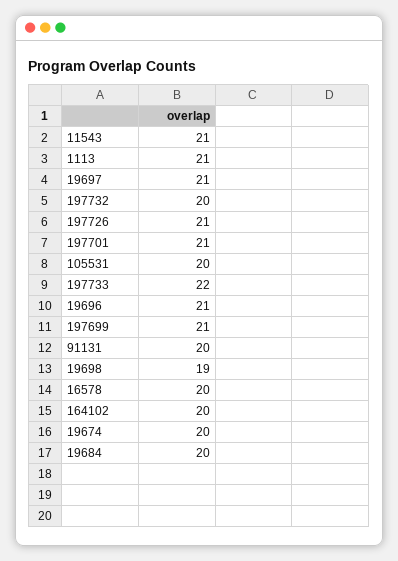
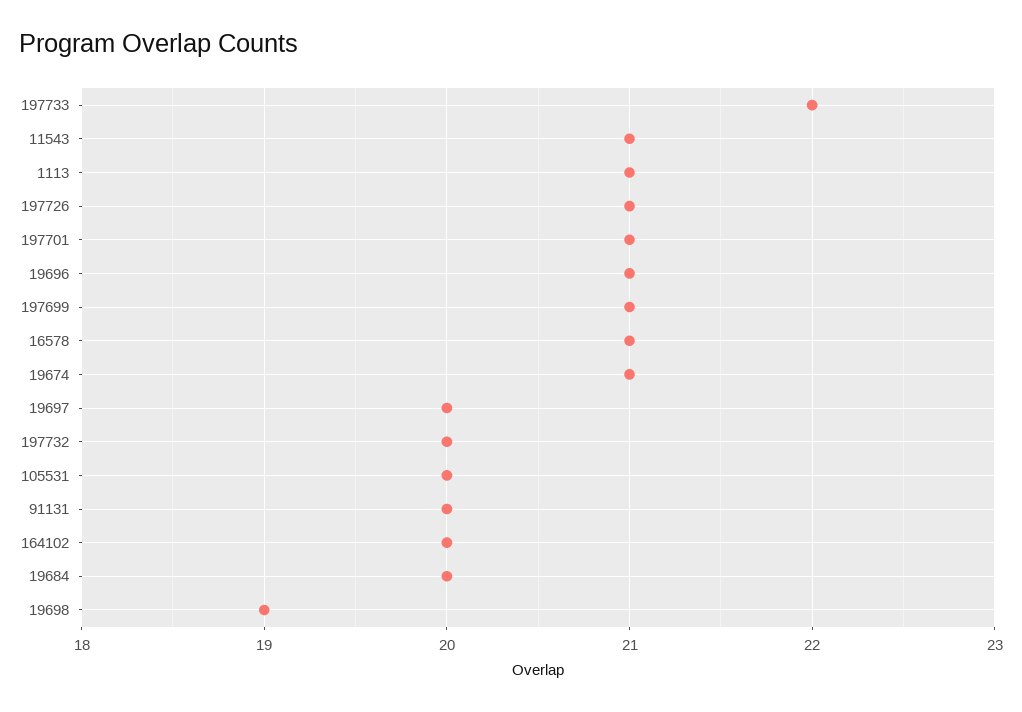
19697: 21 -> 20
16578: 20 -> 21
19674: 20 -> 21

